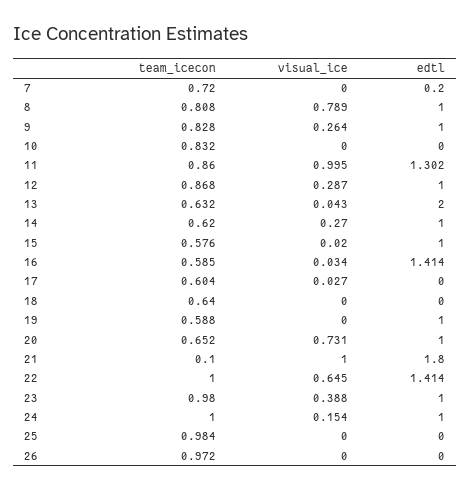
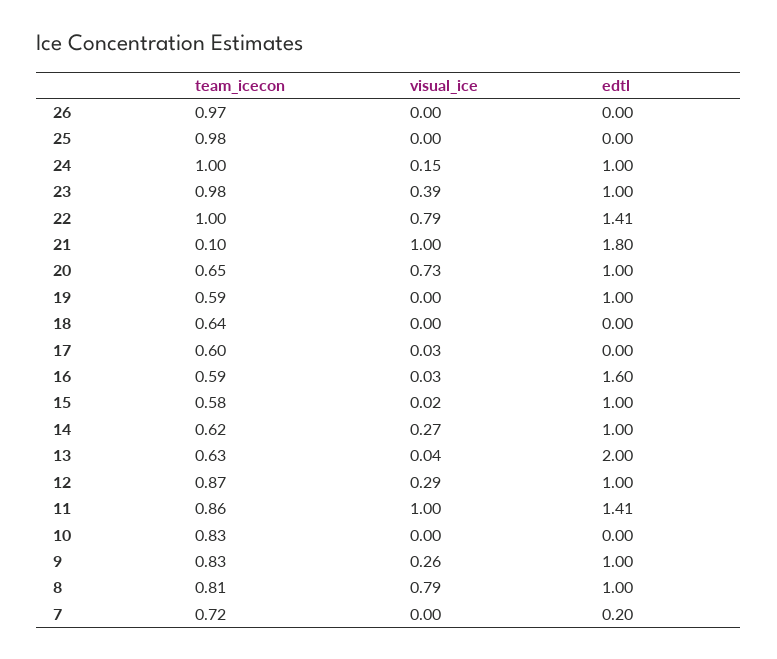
edtl, 11: 1.302 -> 1.41
edtl, 16: 1.414 -> 1.6
visual_ice, 22: 0.645 -> 0.79

